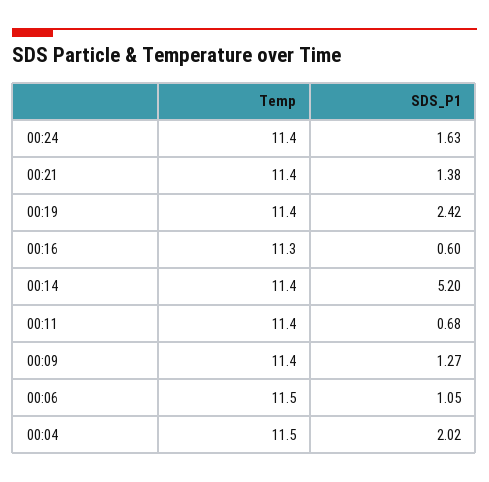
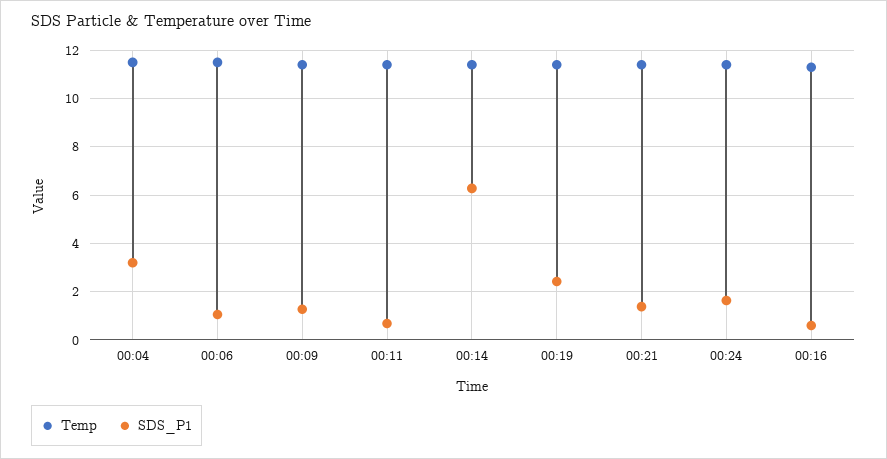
SDS_P1, 00:14: 5.2 -> 6.25
SDS_P1, 00:04: 2.02 -> 3.25

